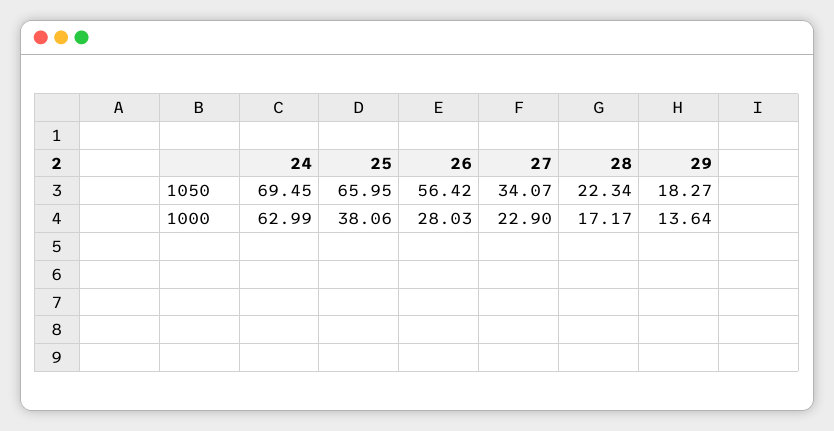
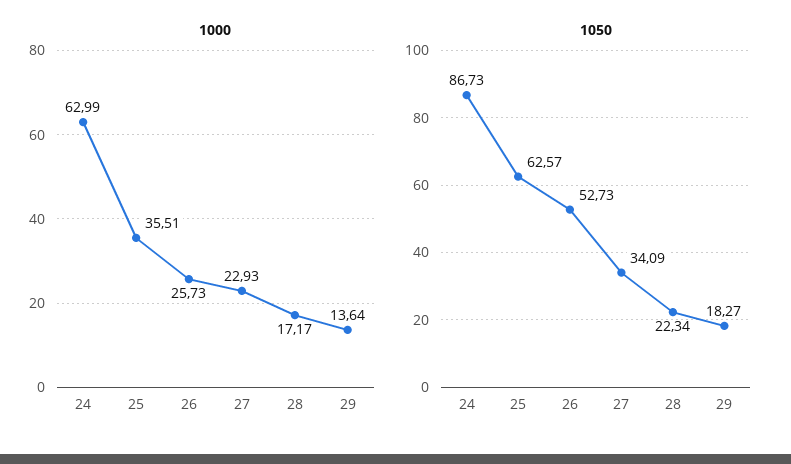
1050, 24: 69.45 -> 86.73
1050, 25: 65.95 -> 62.57
1050, 26: 56.42 -> 52.73
1050, 27: 34.07 -> 34.09
1000, 25: 38.06 -> 35.51
1000, 26: 28.03 -> 25.73
1000, 27: 22.9 -> 22.93

